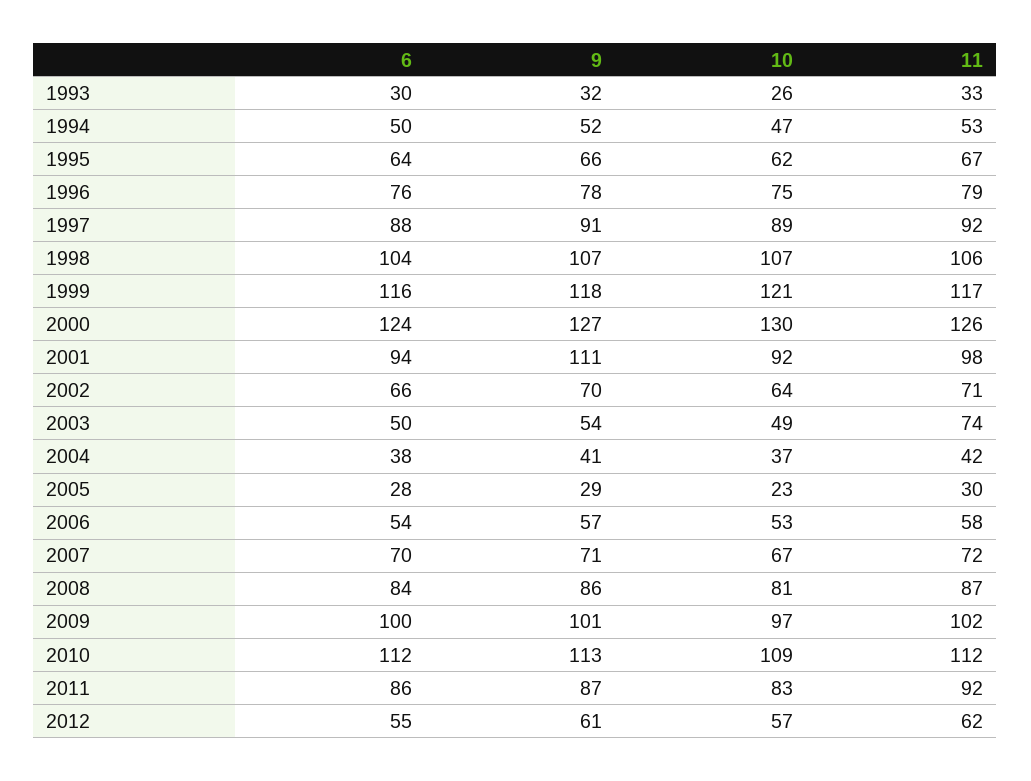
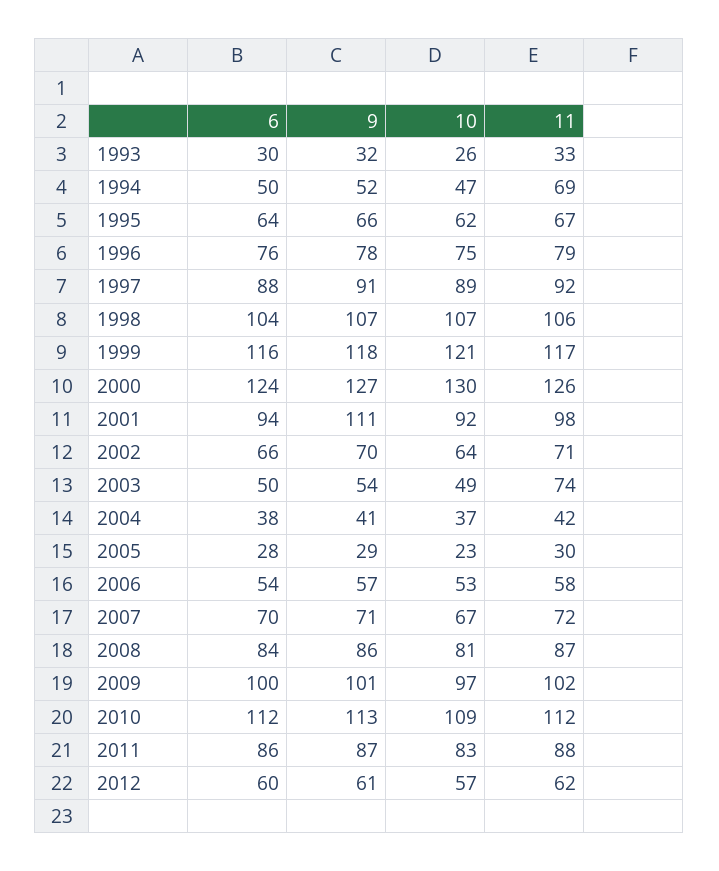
11, 1994: 53 -> 69
11, 2011: 92 -> 88
6, 2012: 55 -> 60

